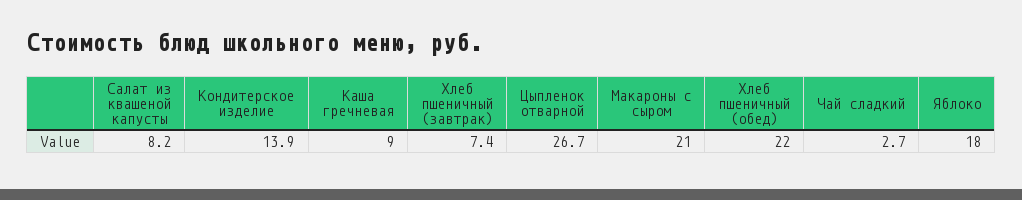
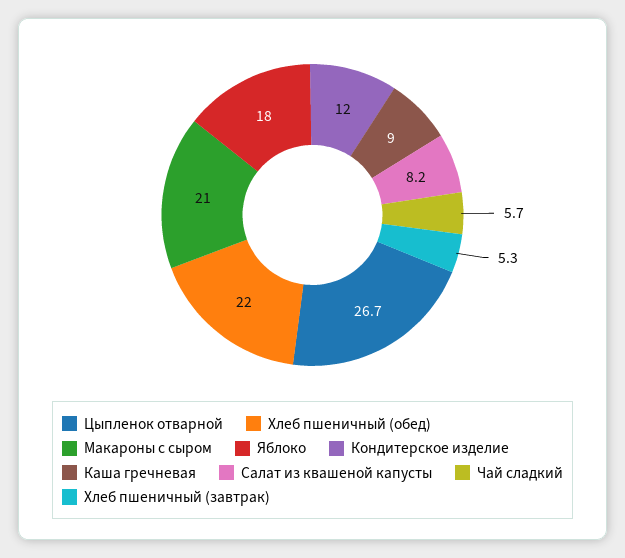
Кондитерское изделие: 13.9 -> 12
Хлеб пшеничный (завтрак): 7.4 -> 5.3
Чай сладкий: 2.7 -> 5.7

